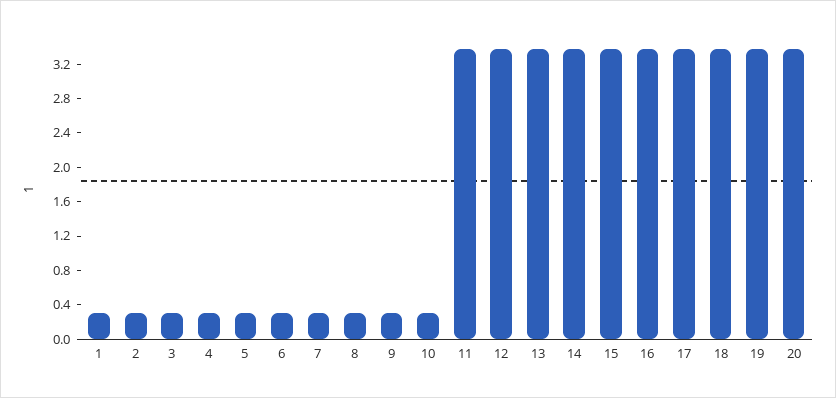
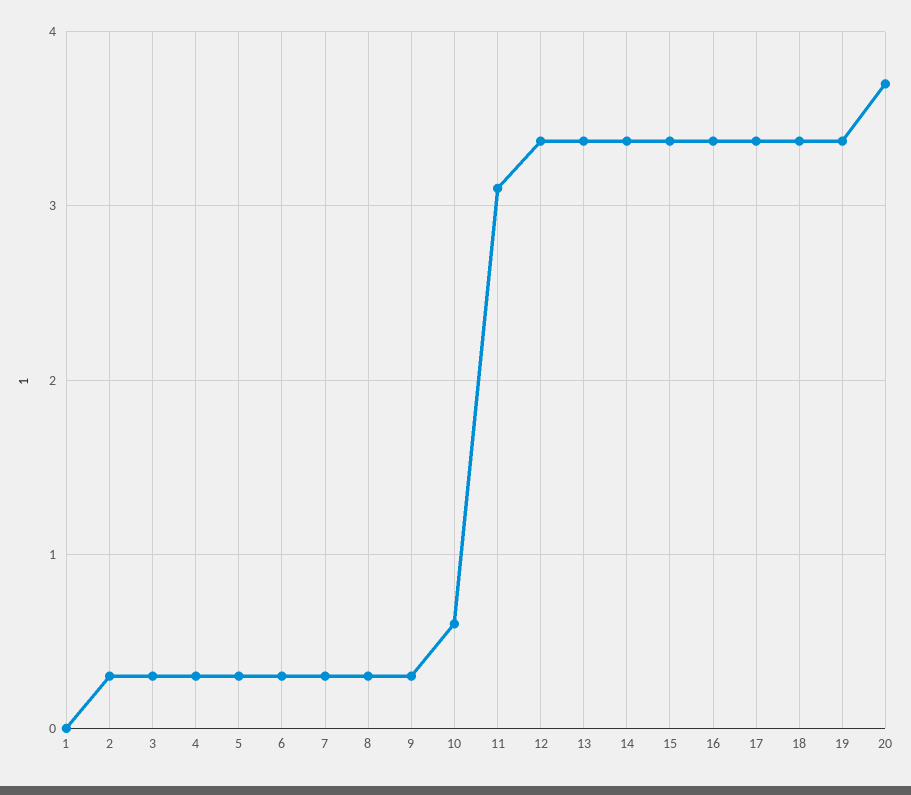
1: 0.3 -> 0
10: 0.3 -> 0.6
11: 3.4 -> 3.1
20: 3.4 -> 3.7

